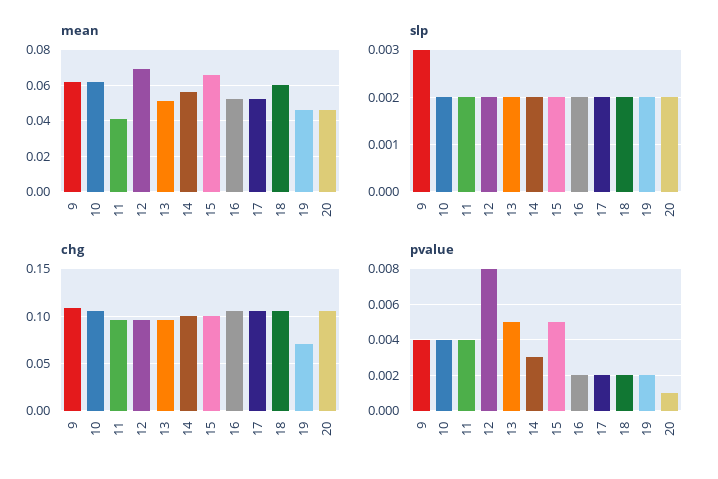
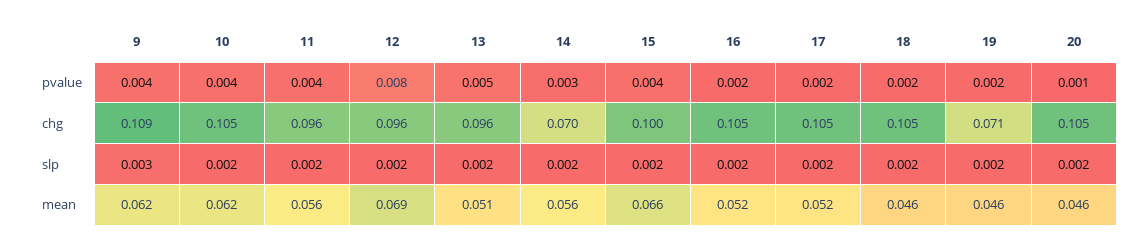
mean, 11: 0.04 -> 0.056
mean, 18: 0.06 -> 0.046
chg, 14: 0.1 -> 0.07
pvalue, 15: 0.005 -> 0.004

